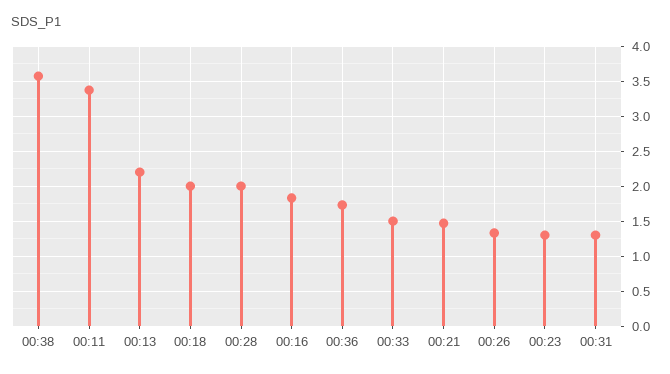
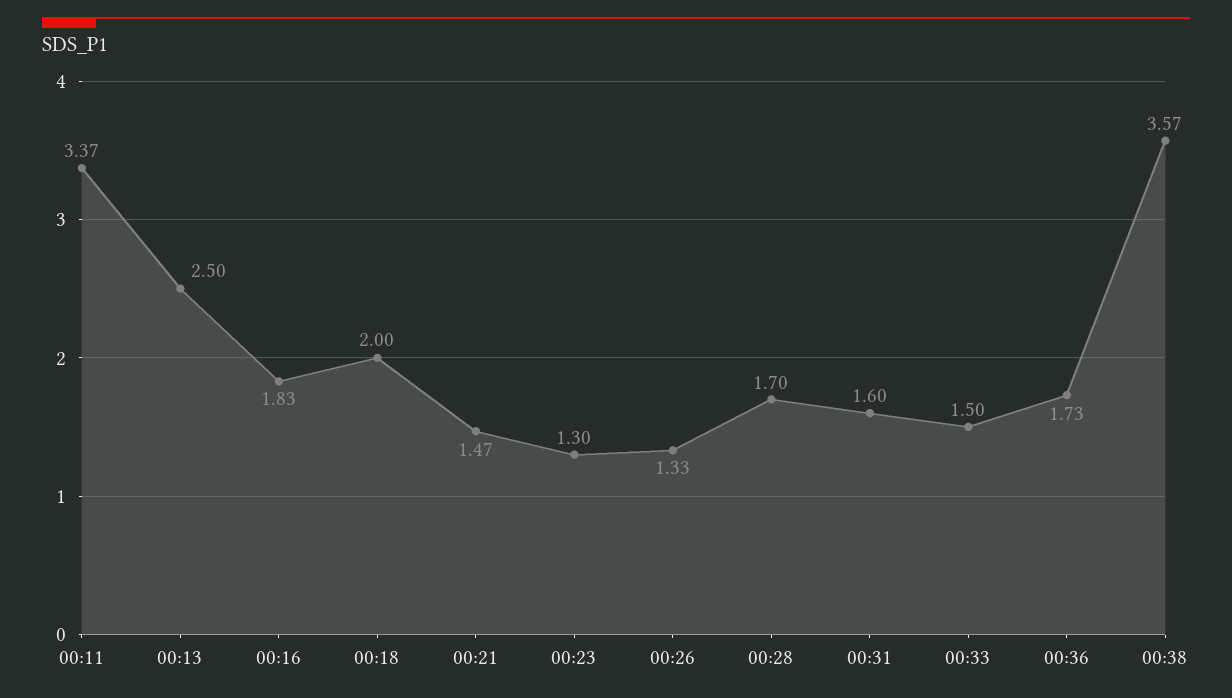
00:13: 2.2 -> 2.5
00:28: 2 -> 1.7
00:31: 1.3 -> 1.6

